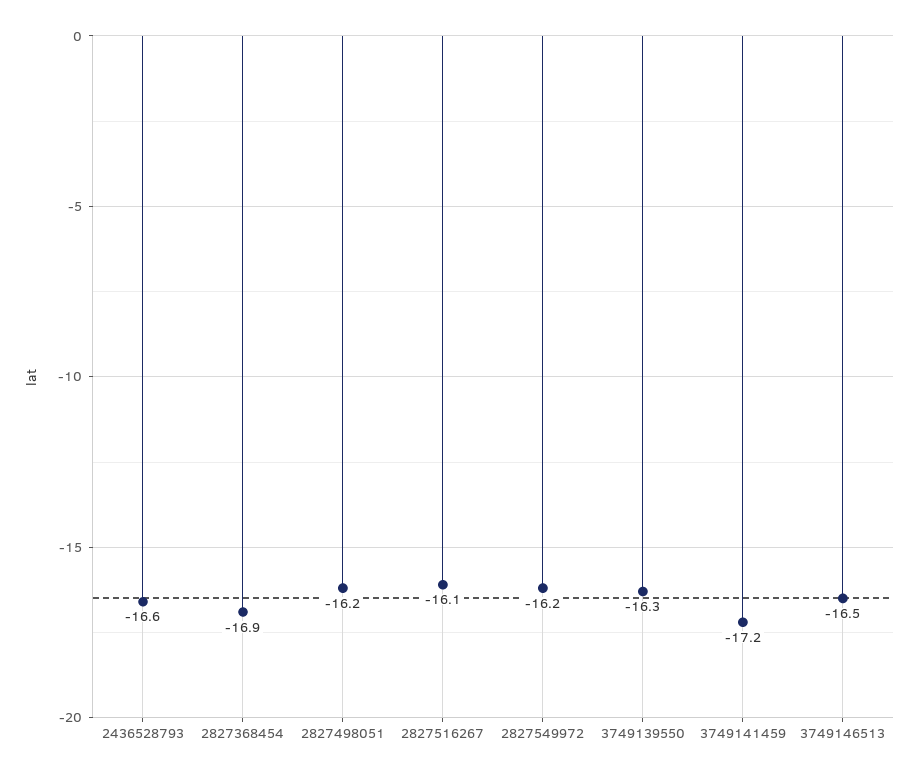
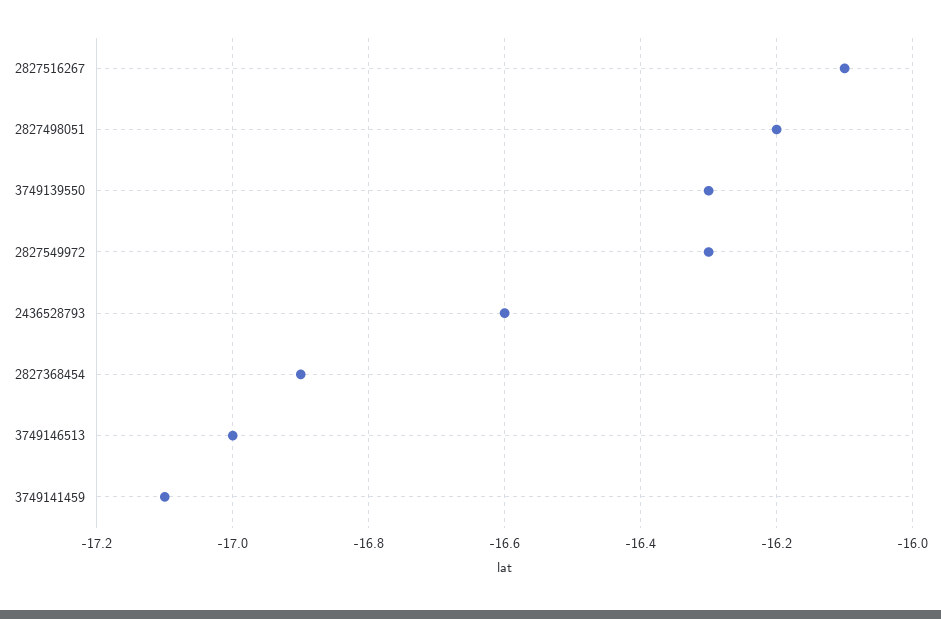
2827549972: -16.2 -> -16.3
3749141459: -17.2 -> -17.1
3749146513: -16.5 -> -17

